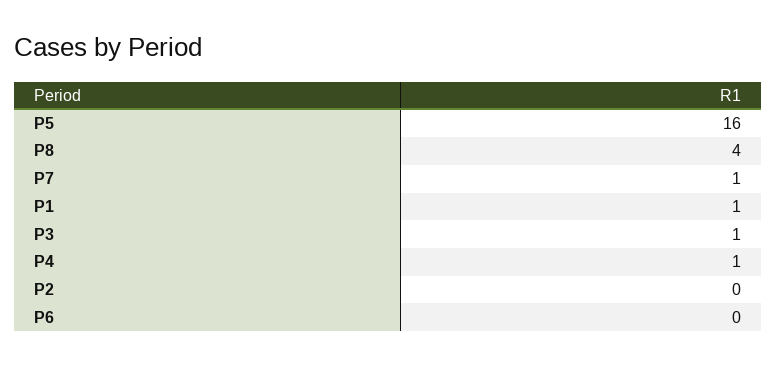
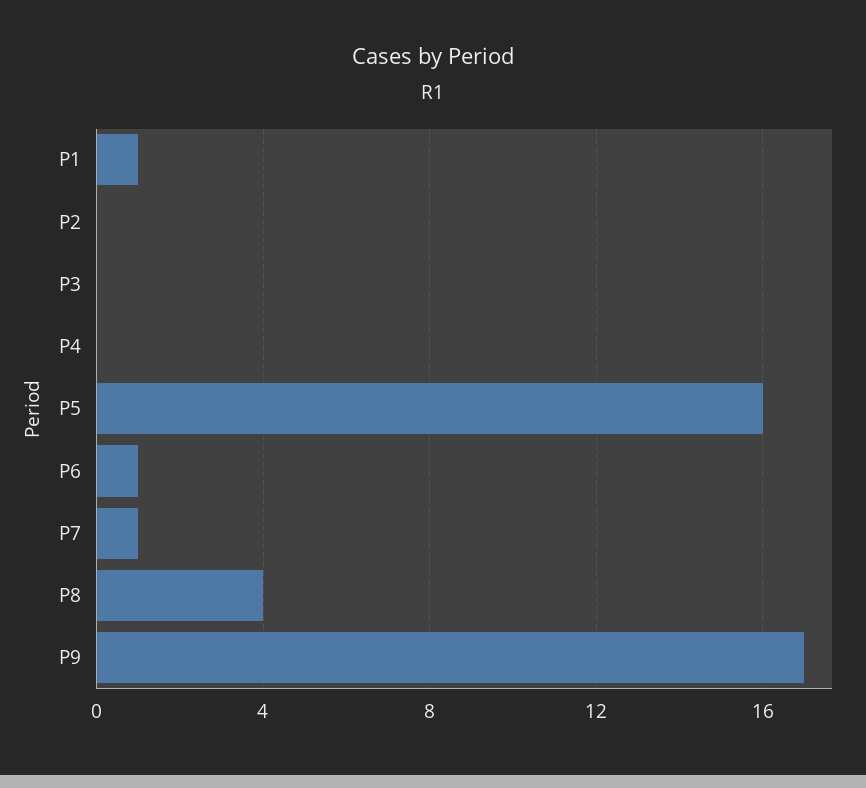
P3: 1 -> 0
P4: 1 -> 0
P6: 0 -> 1
P9: none -> 17

